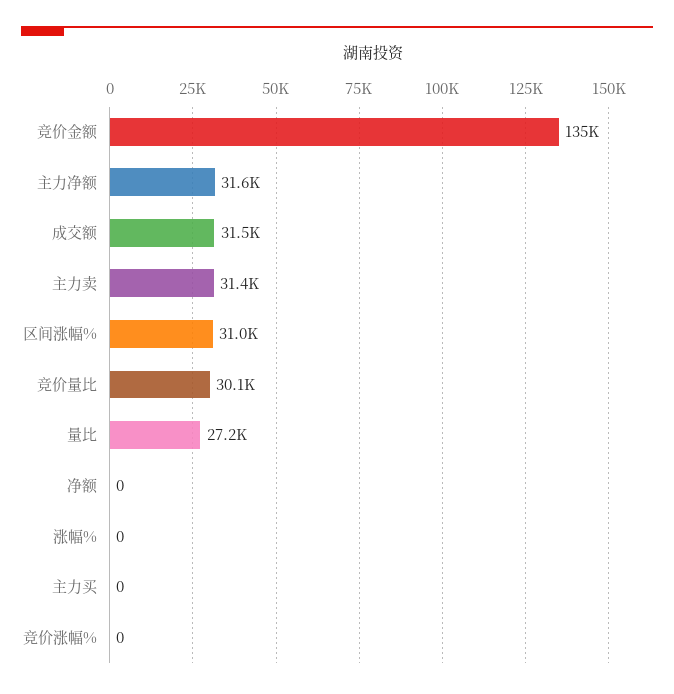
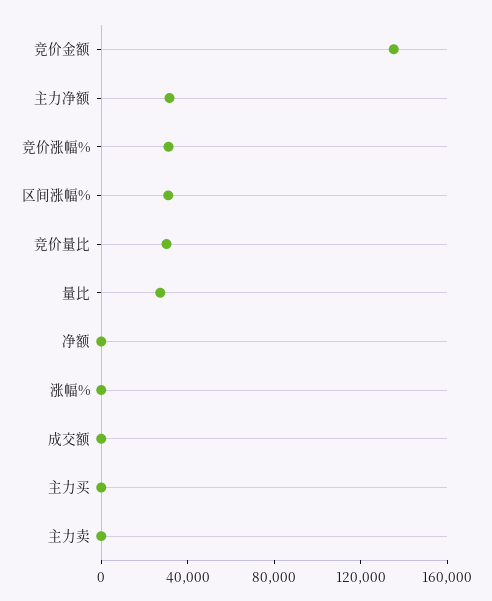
成交额: 31500 -> 0
主力卖: 31400 -> 0
竞价涨幅%: 0 -> 30000

